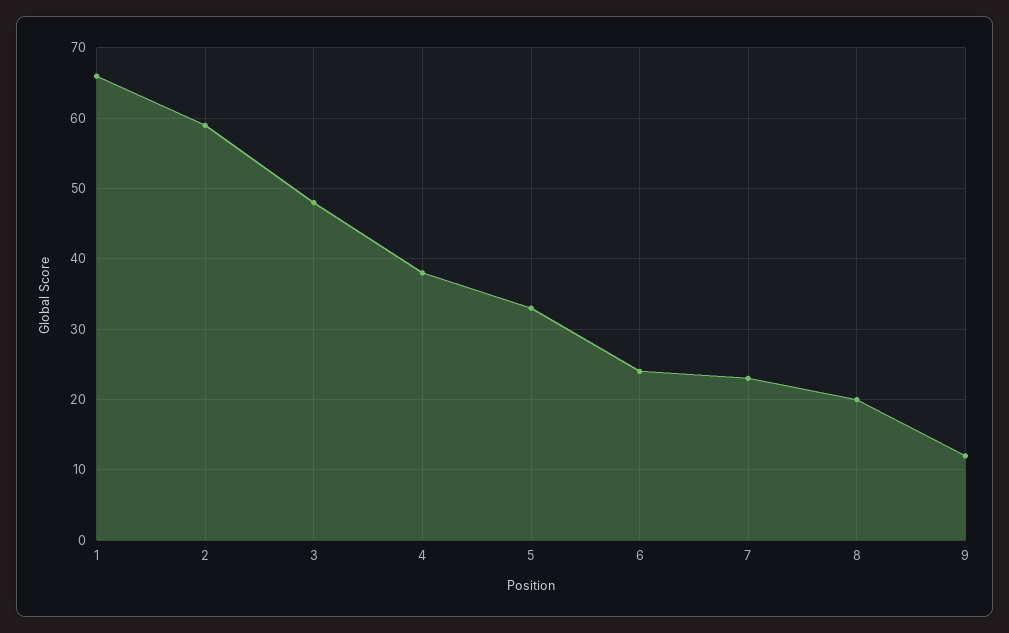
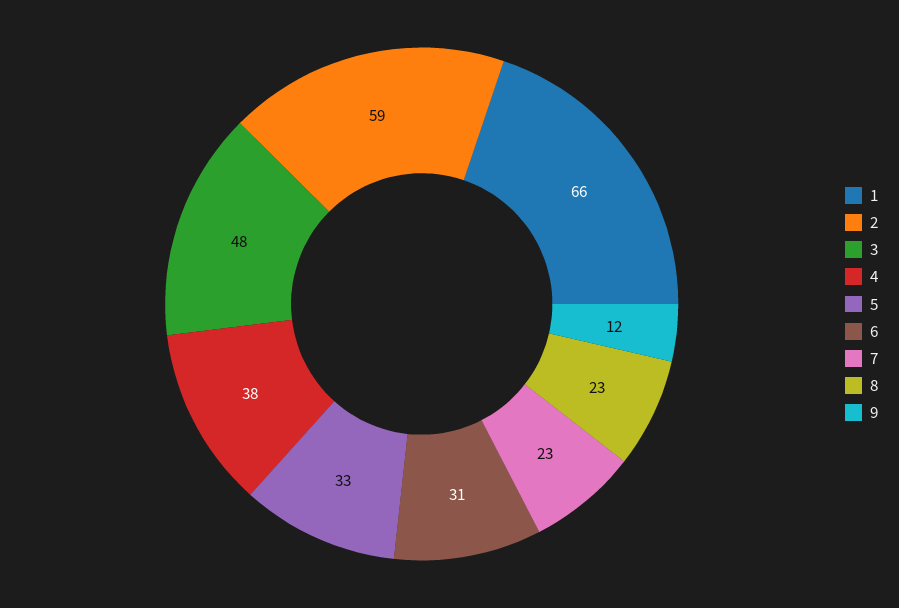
6: 24 -> 31
8: 20 -> 23

